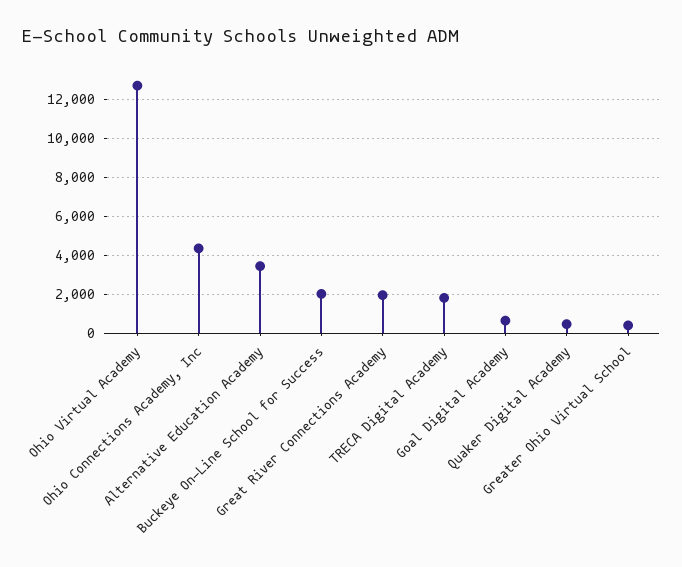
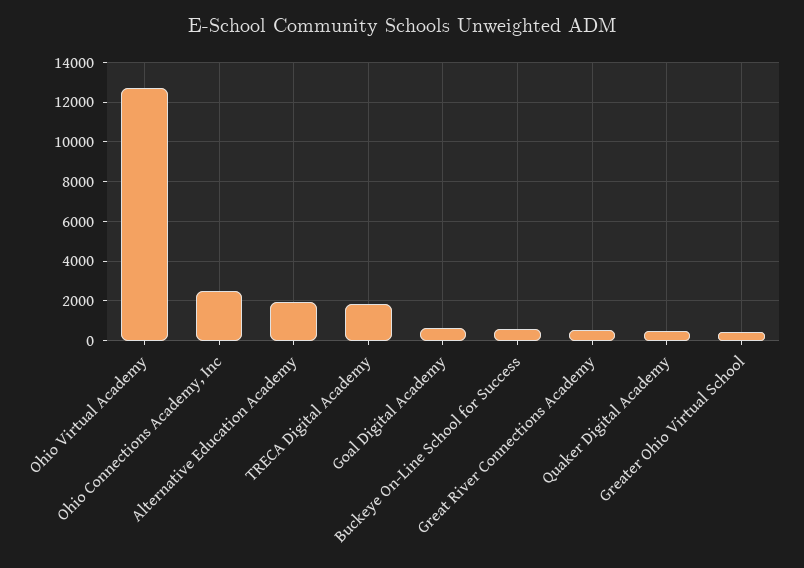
Ohio Connections Academy, Inc: 4500 -> 2500
Alternative Education Academy: 3500 -> 2000
Buckeye On-Line School for Success: 2000 -> 500
Great River Connections Academy: 2000 -> 500

